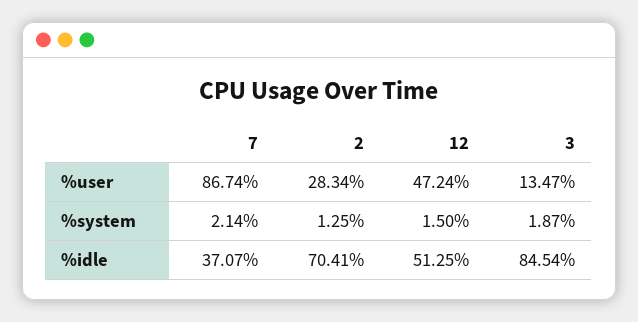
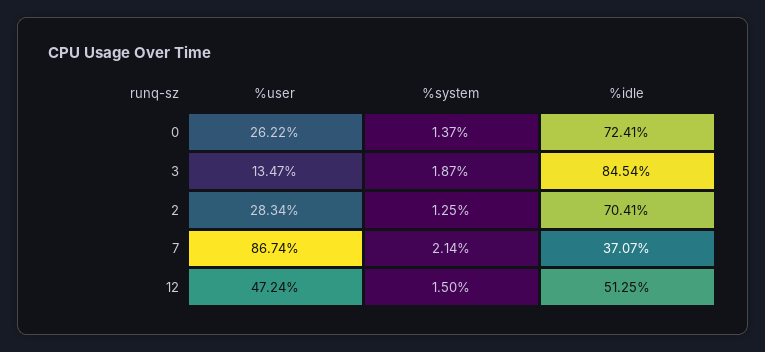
0, %user: none -> 26.22
0, %system: none -> 1.37
0, %idle: none -> 72.41

